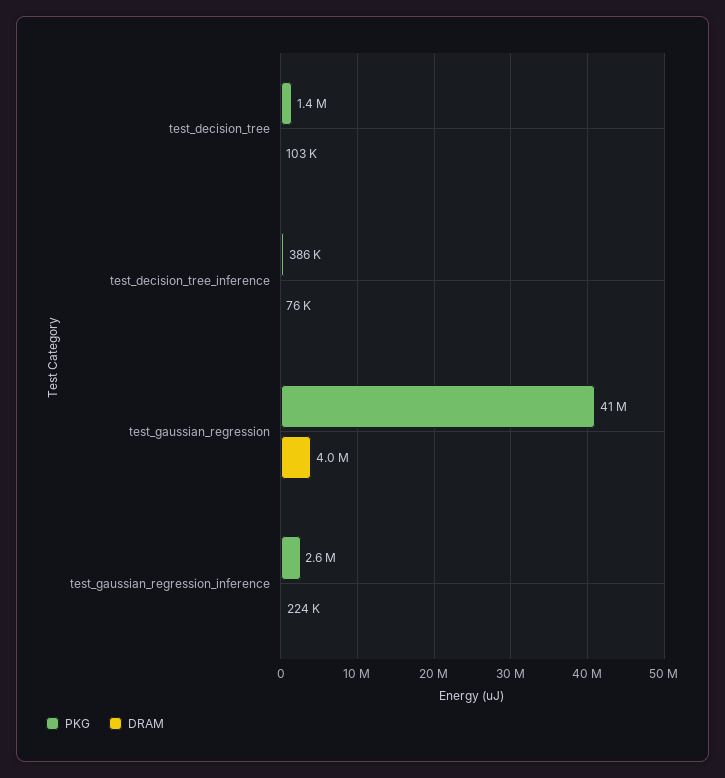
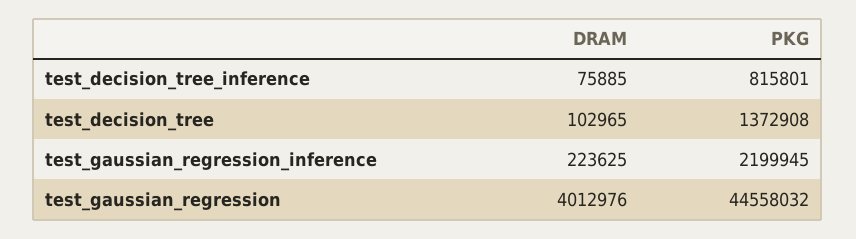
PKG, test_decision_tree_inference: 386000 -> 815801
PKG, test_gaussian_regression: 41000000 -> 44558032
PKG, test_gaussian_regression_inference: 2600000 -> 2199945

